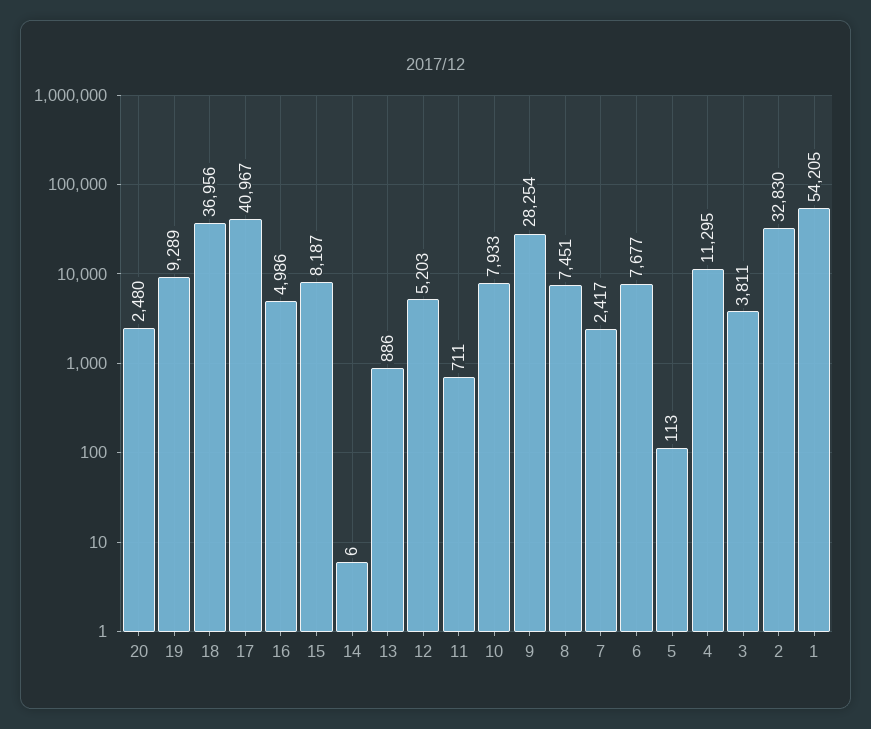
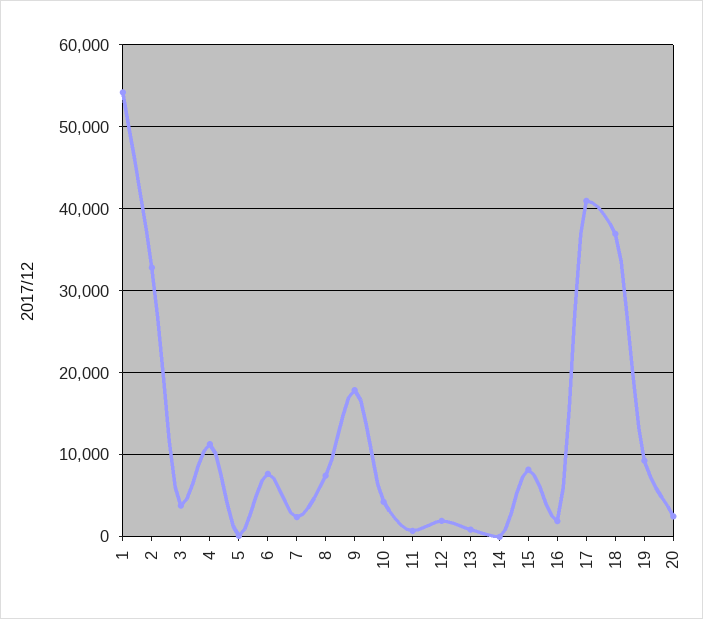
16: 4986 -> 2000
12: 5203 -> 2000
10: 7933 -> 4000
9: 28254 -> 18000

